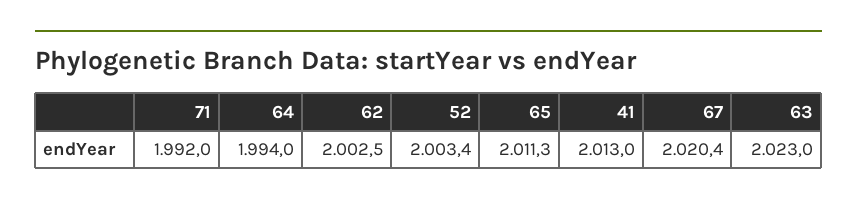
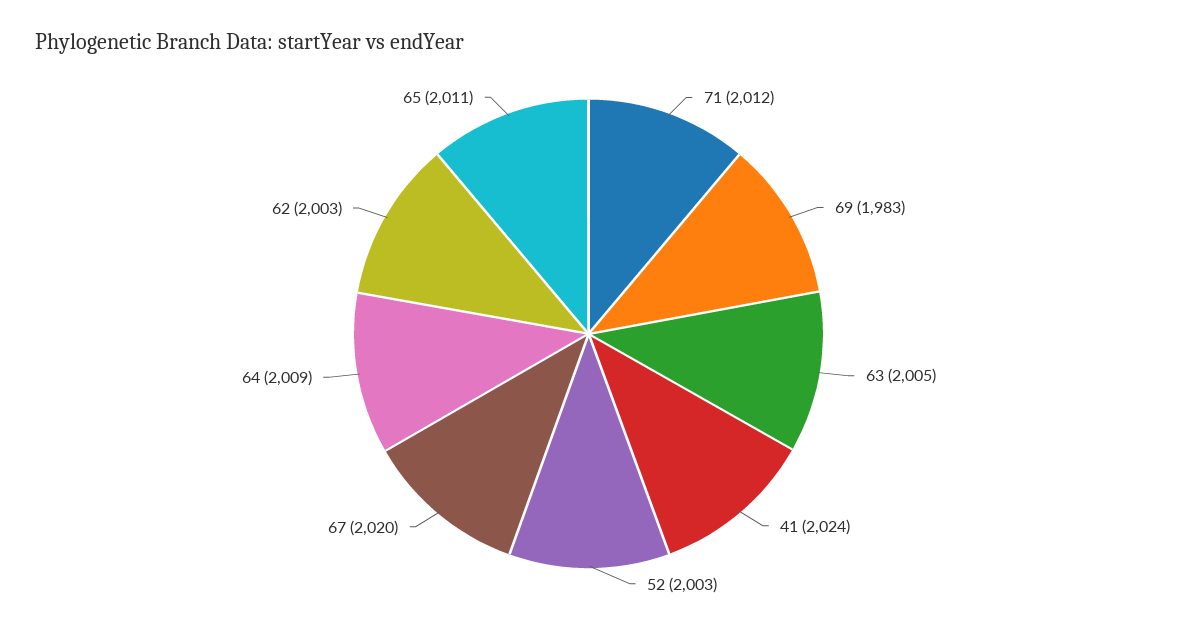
71: 1992 -> 2012
64: 1994 -> 2009
41: 2013 -> 2024
63: 2023 -> 2005
69: none -> 1983

